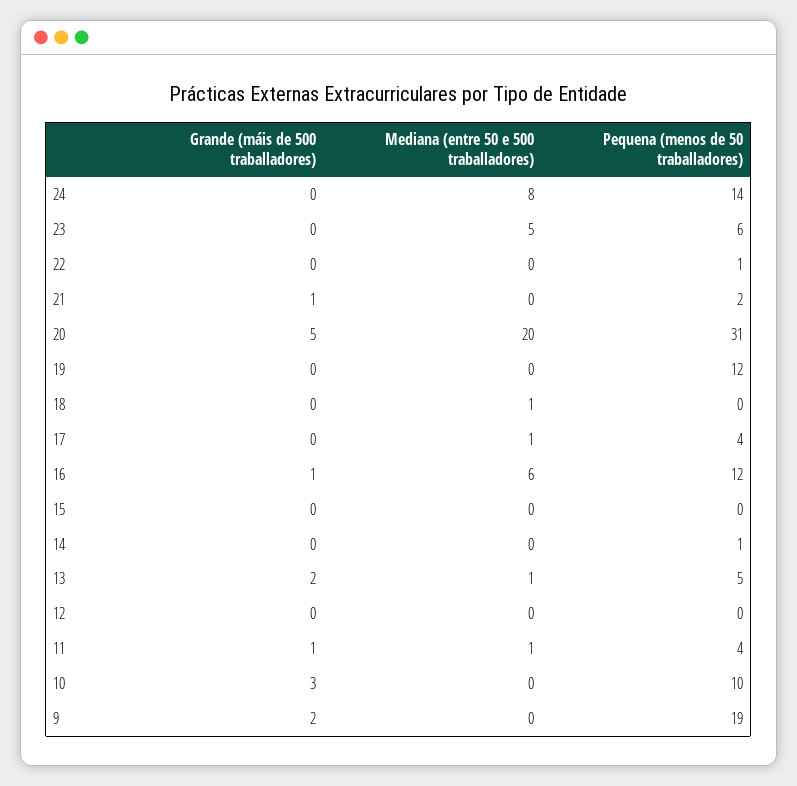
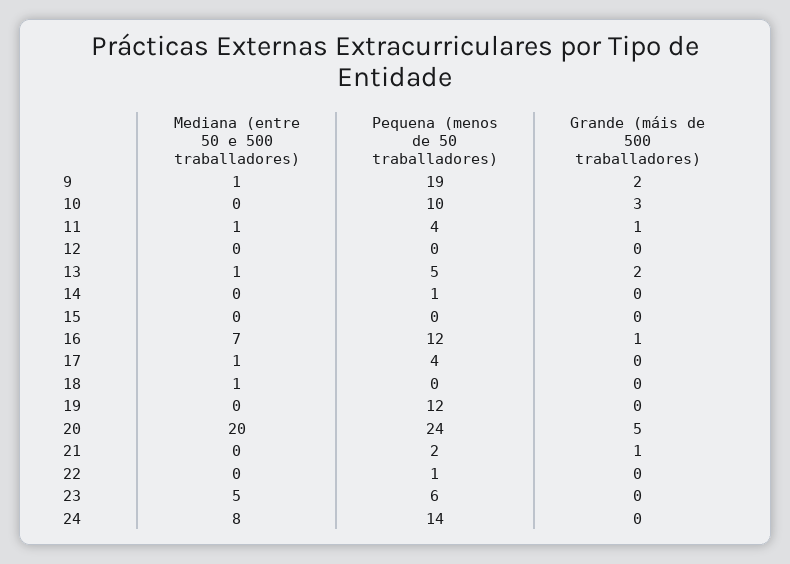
Pequena (menos de 50 traballadores), 20: 31 -> 24
Mediana (entre 50 e 500 traballadores), 16: 6 -> 7
Mediana (entre 50 e 500 traballadores), 9: 0 -> 1

